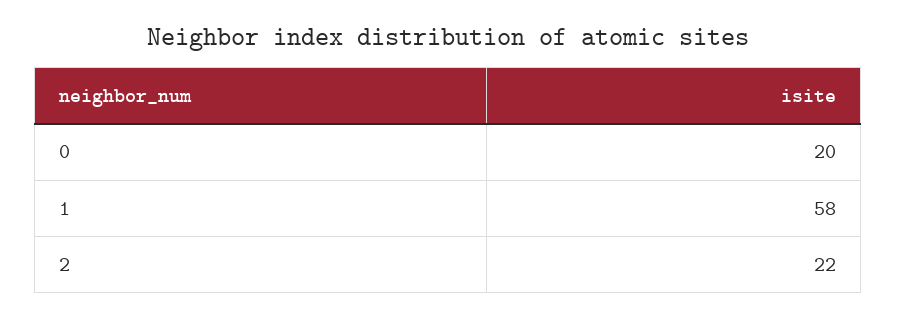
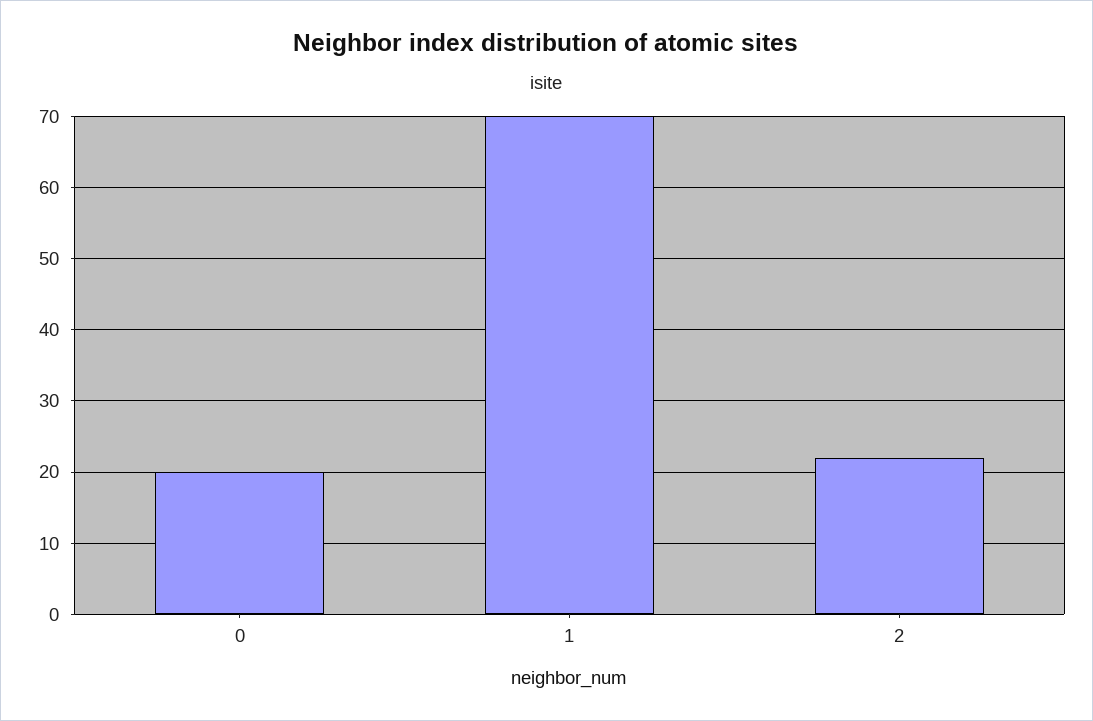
1: 58 -> 70

